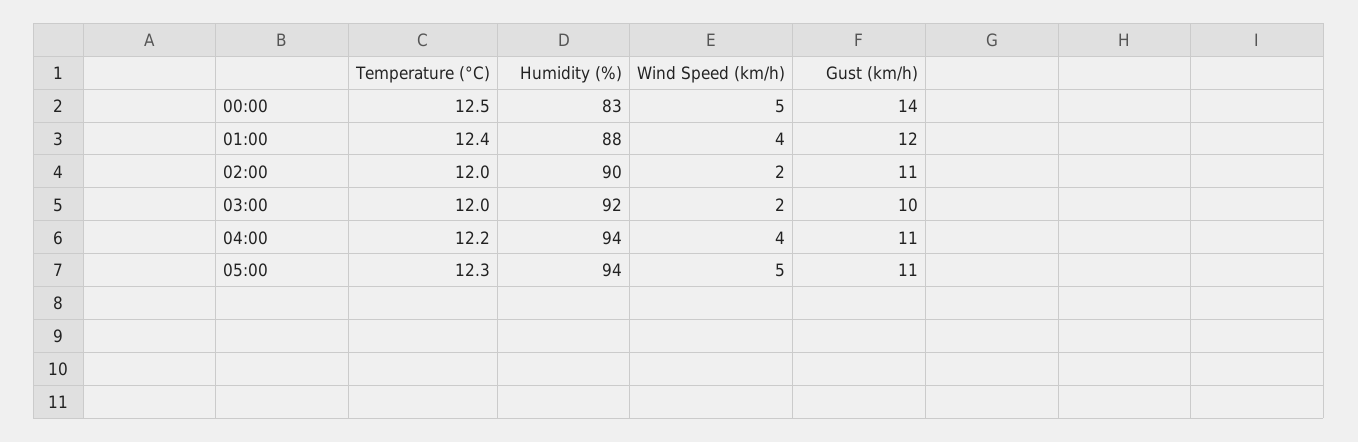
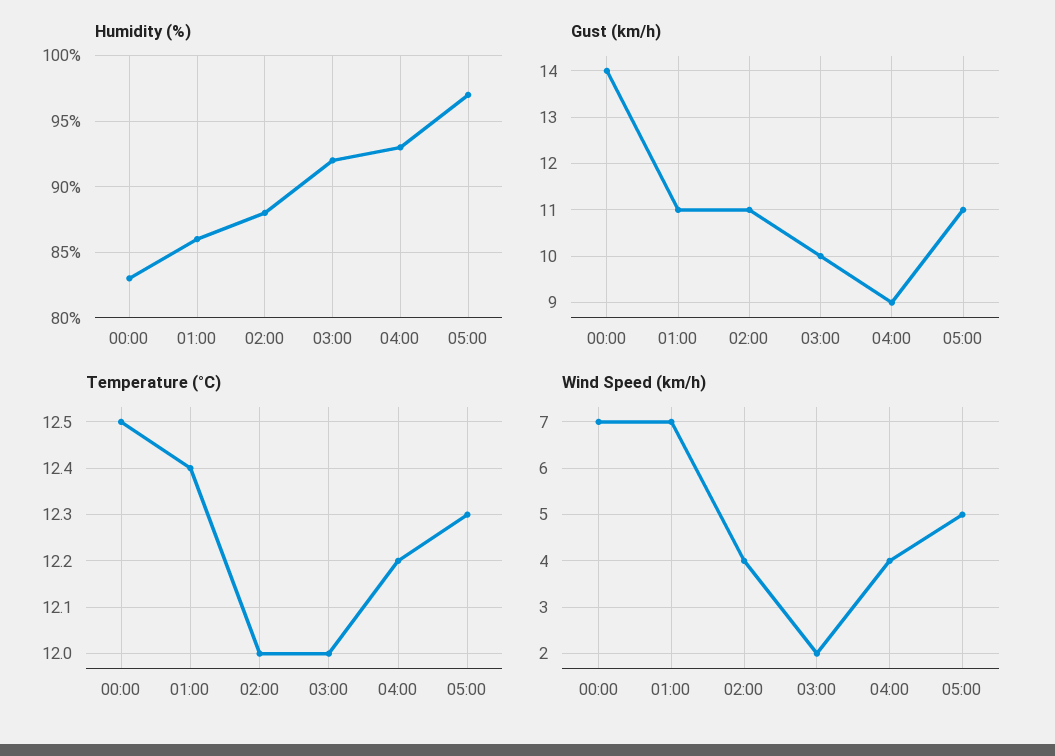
Wind Speed (km/h), 00:00: 5 -> 7
Humidity (%), 01:00: 88 -> 86
Wind Speed (km/h), 01:00: 4 -> 7
Gust (km/h), 01:00: 12 -> 11
Humidity (%), 02:00: 90 -> 88
Wind Speed (km/h), 02:00: 2 -> 4
Humidity (%), 04:00: 94 -> 93
Gust (km/h), 04:00: 11 -> 9
Humidity (%), 05:00: 94 -> 97

